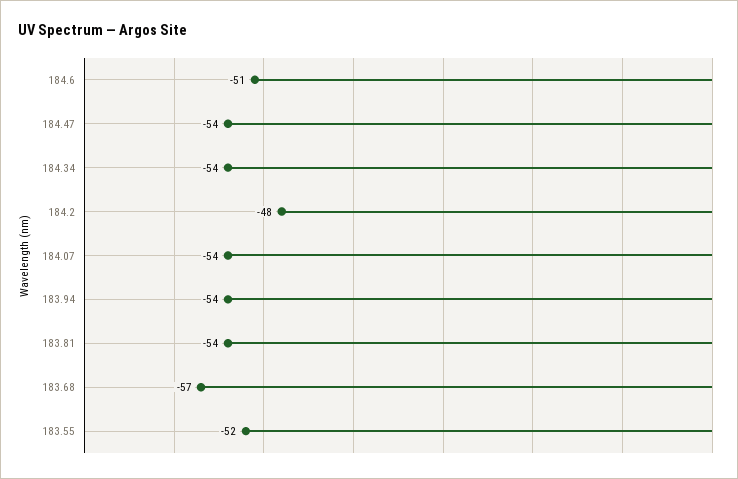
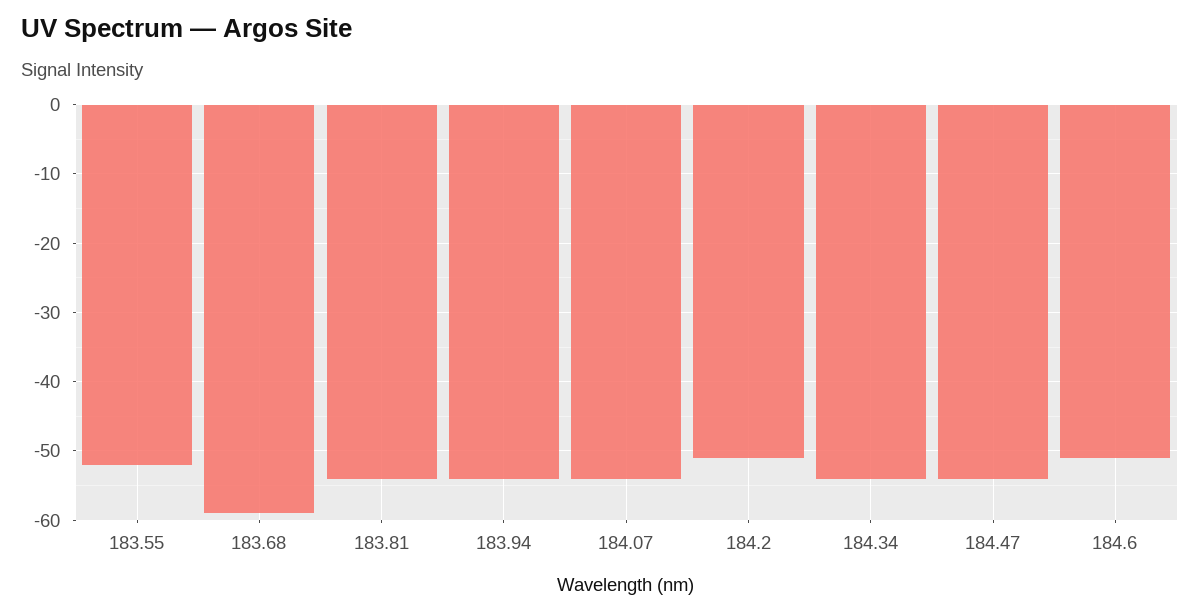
184.2: -48 -> -51
183.68: -57 -> -59

